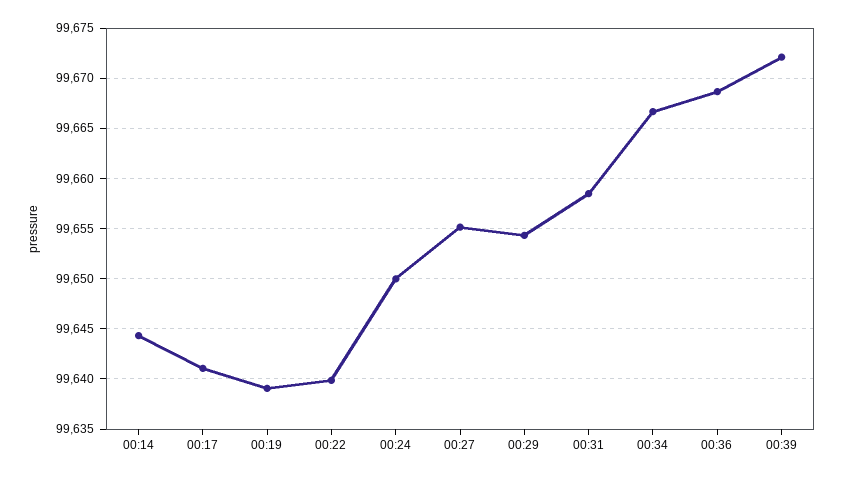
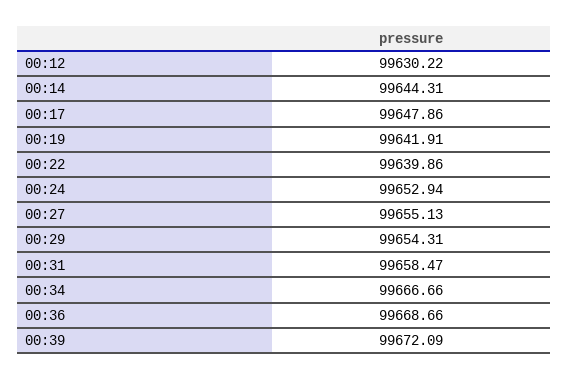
00:17: 99641 -> 99647.86
00:19: 99639 -> 99641.91
00:24: 99650 -> 99652.94
00:12: none -> 99630.22

